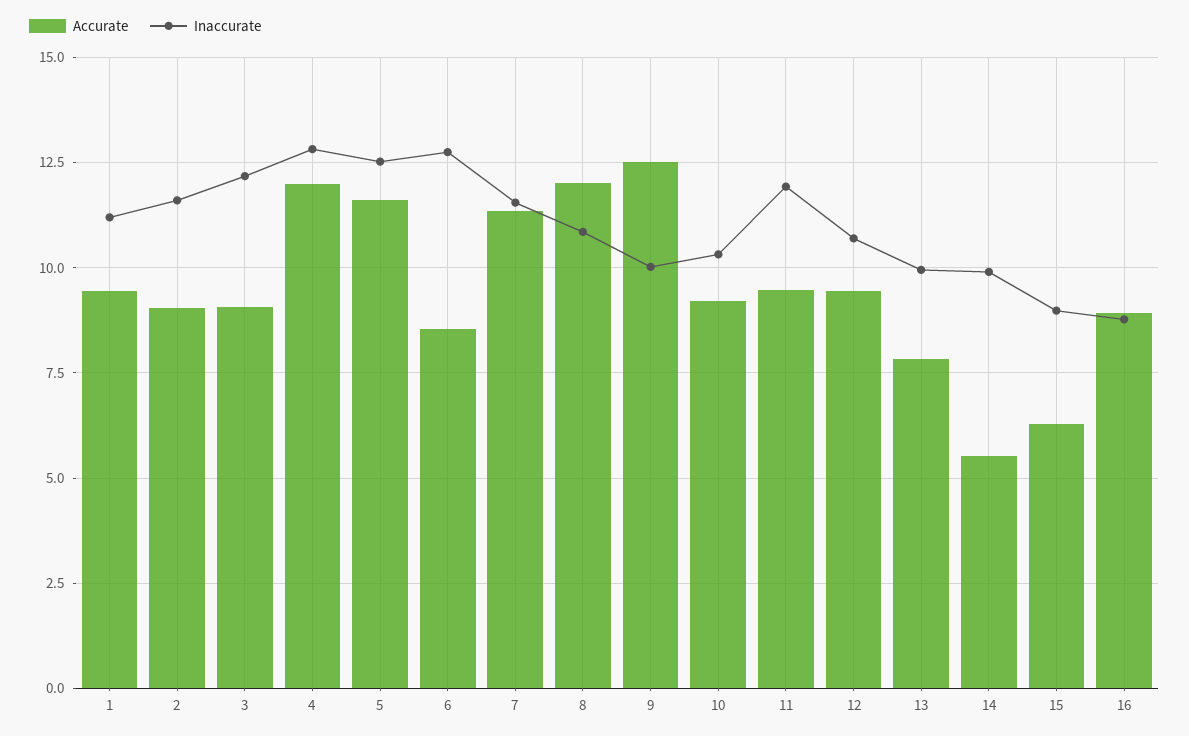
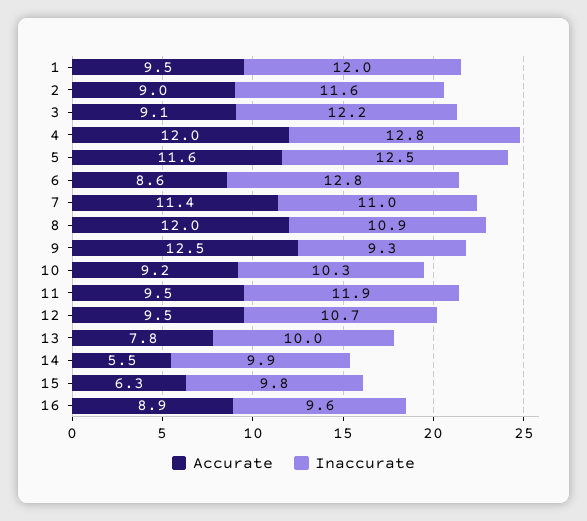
Inaccurate, 1: 11.25 -> 12
Inaccurate, 7: 11.5 -> 11
Inaccurate, 9: 10 -> 9.3
Inaccurate, 15: 9 -> 9.8
Inaccurate, 16: 8.75 -> 9.6

